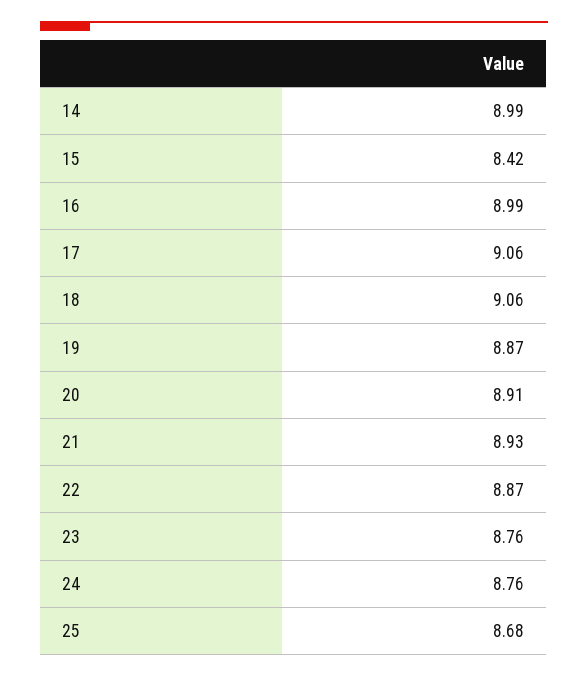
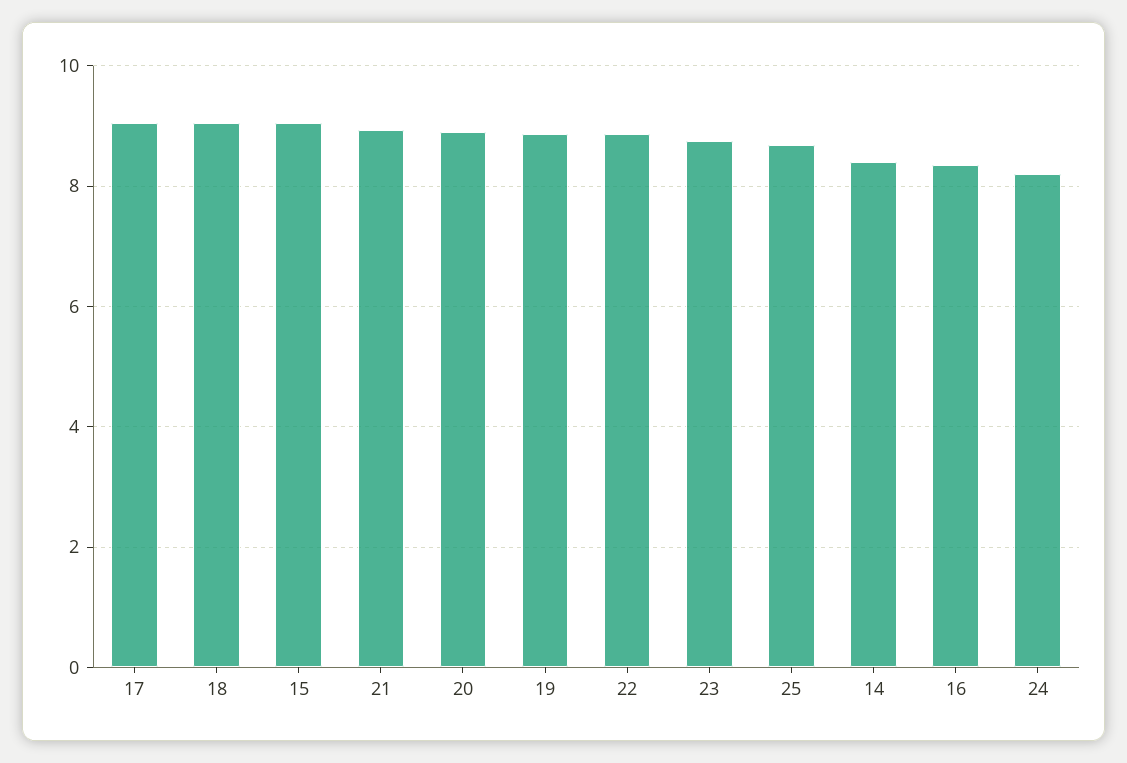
14: 8.99 -> 8.4
15: 8.42 -> 9
16: 8.99 -> 8.4
24: 8.76 -> 8.2

